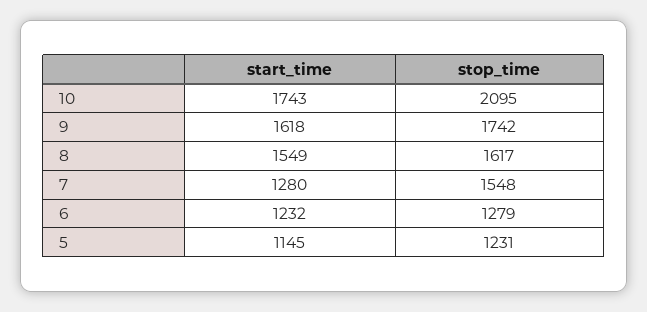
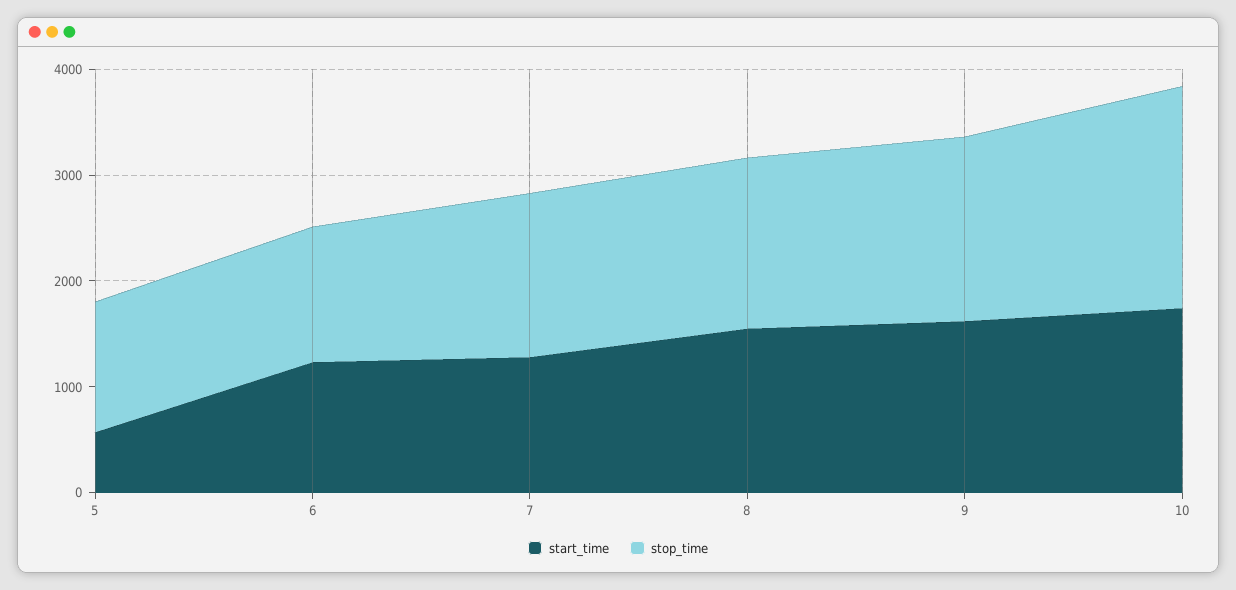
start_time, 5: 1145 -> 600

